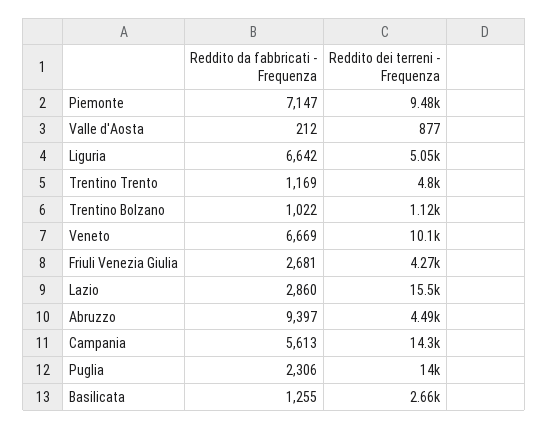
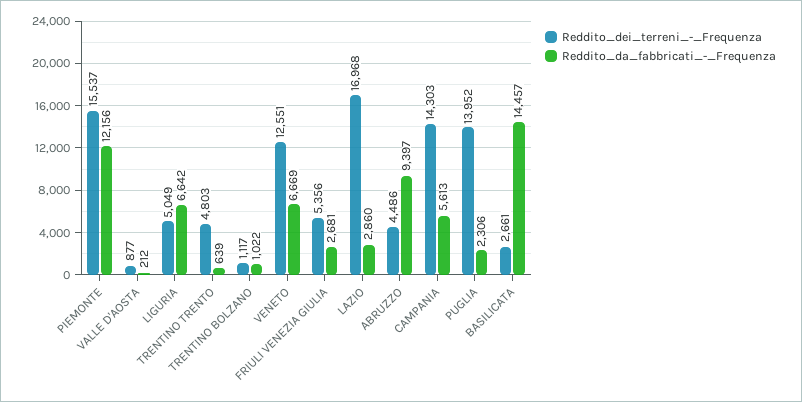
Reddito da fabbricati - Frequenza, Piemonte: 7147 -> 12156
Reddito dei terreni - Frequenza, Piemonte: 9480 -> 15537
Reddito da fabbricati - Frequenza, Trentino Trento: 1169 -> 639
Reddito dei terreni - Frequenza, Veneto: 10100 -> 12551
Reddito dei terreni - Frequenza, Friuli Venezia Giulia: 4270 -> 5356
Reddito dei terreni - Frequenza, Lazio: 15500 -> 16968
Reddito da fabbricati - Frequenza, Basilicata: 1255 -> 14457

